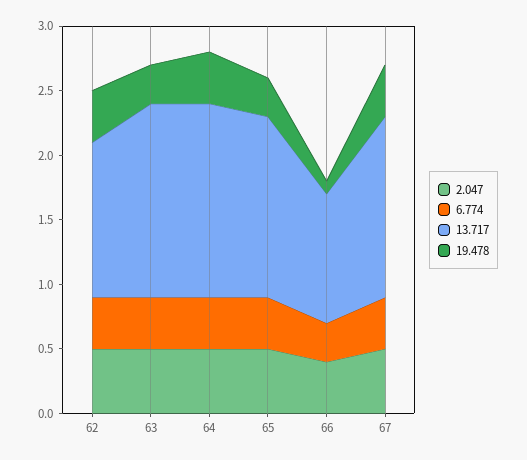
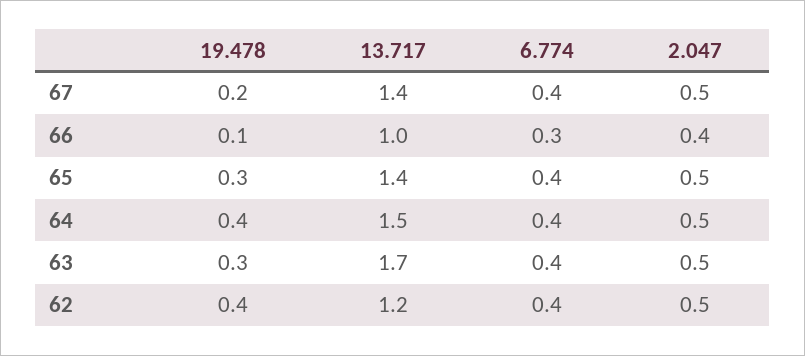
13.717, 63: 1.5 -> 1.7
19.478, 67: 0.4 -> 0.2

